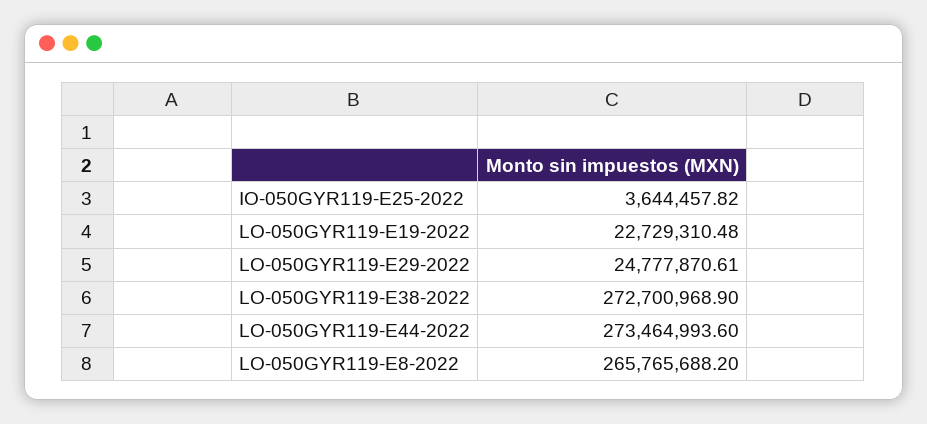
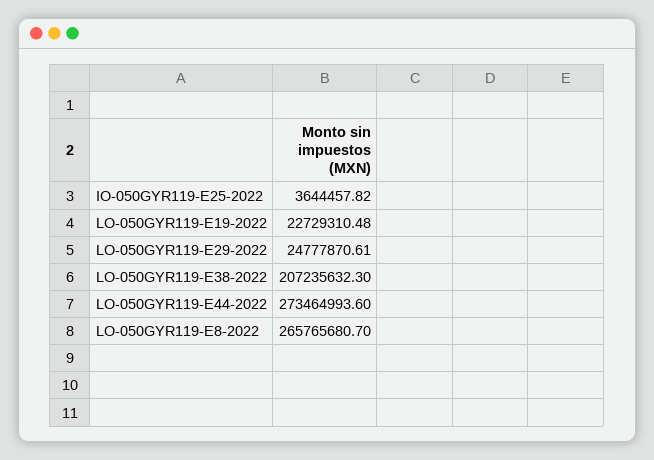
LO-050GYR119-E38-2022: 272700968.9 -> 207235632.3
LO-050GYR119-E8-2022: 265765688.2 -> 265765680.7

